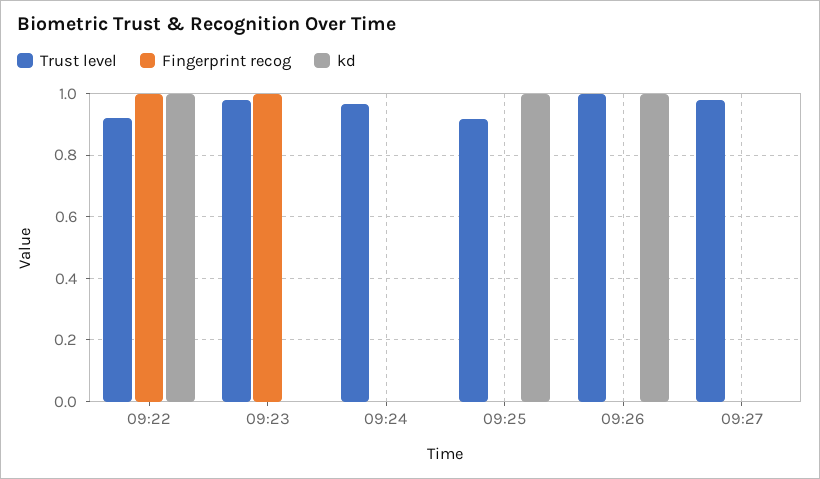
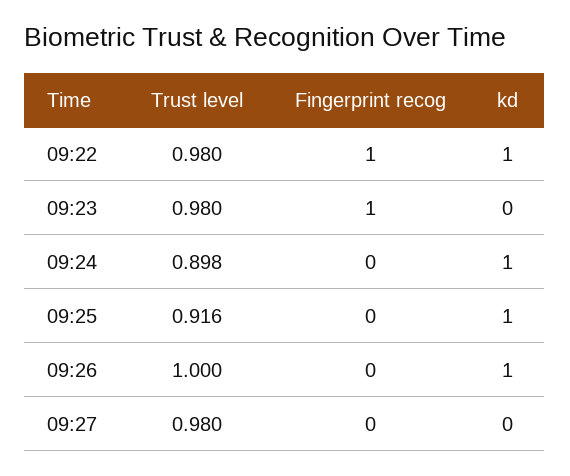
Trust level, 09:22: 0.92 -> 0.98
Trust level, 09:24: 0.96 -> 0.898
kd, 09:24: 0 -> 1

